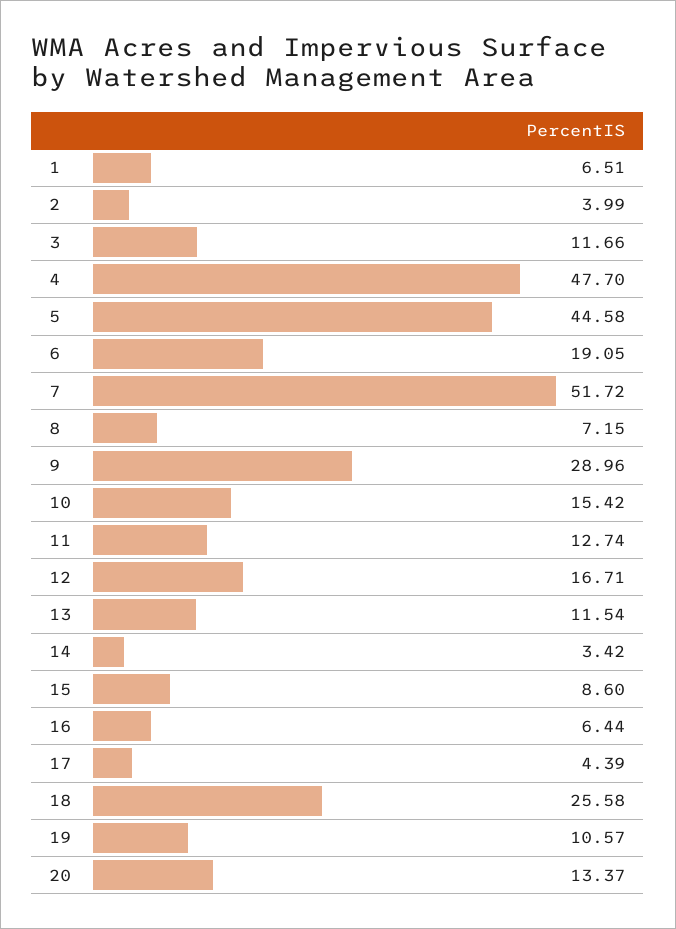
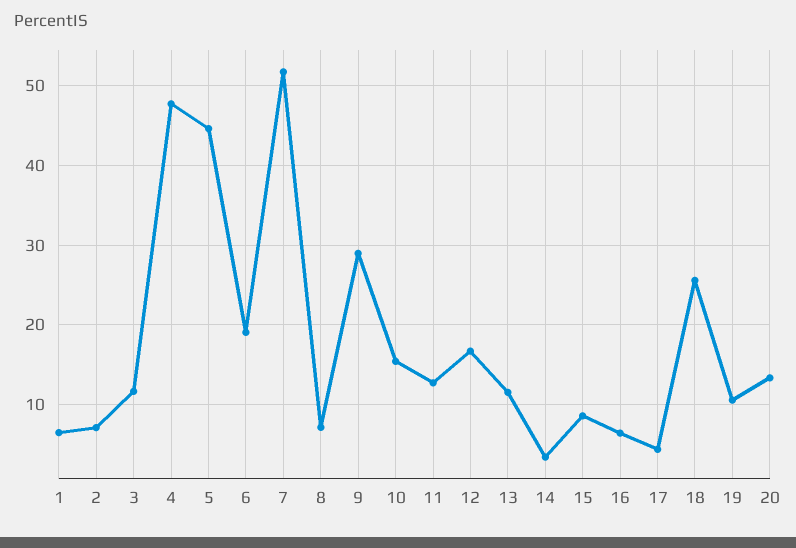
2: 3.99 -> 7

